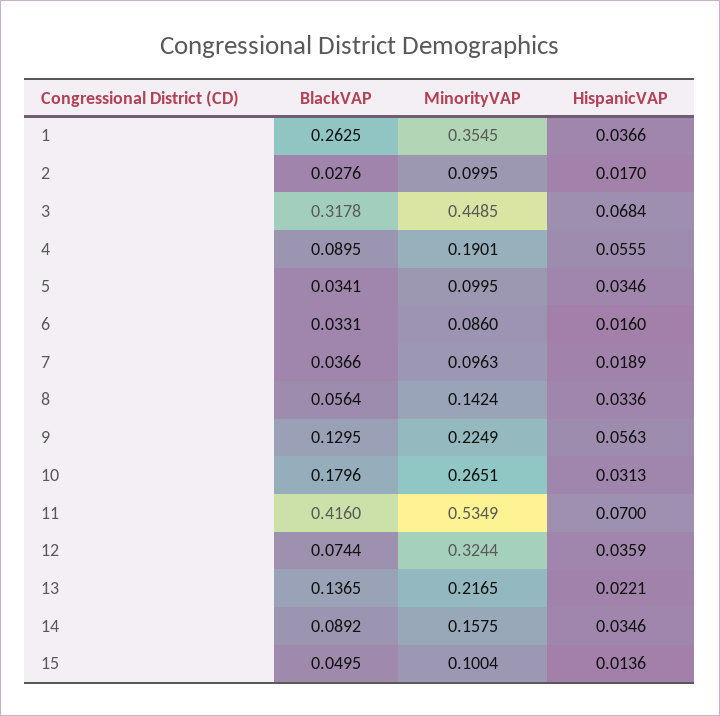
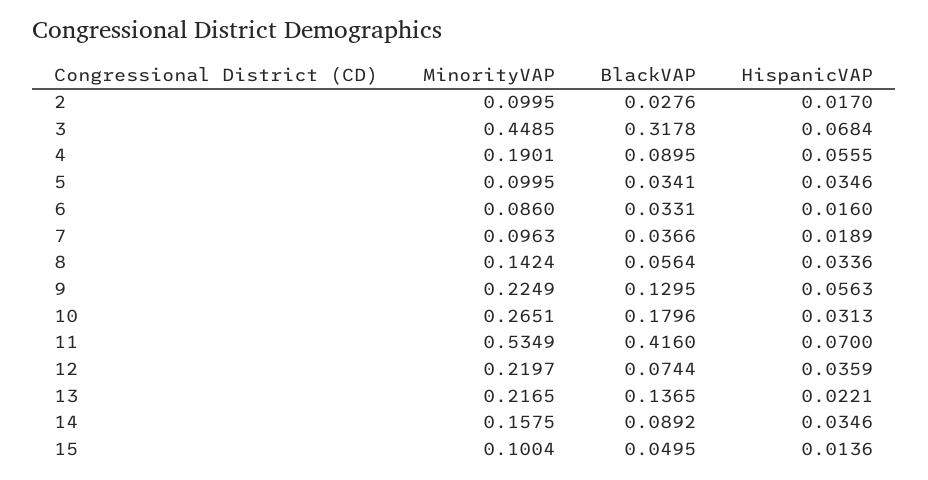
BlackVAP, 1: 0.2625 -> none
MinorityVAP, 1: 0.3545 -> none
HispanicVAP, 1: 0.0366 -> none
MinorityVAP, 12: 0.3244 -> 0.2197

